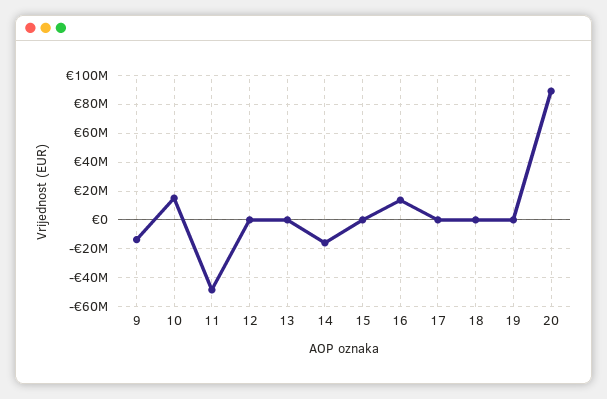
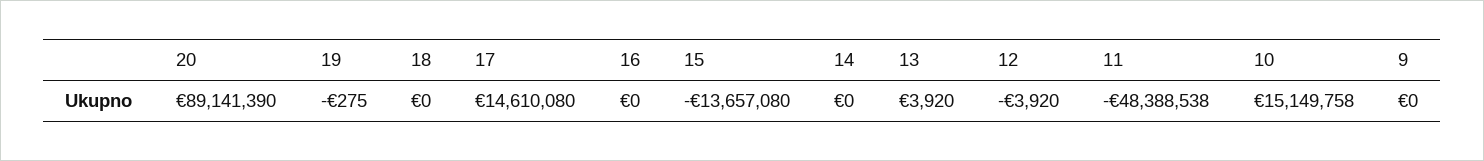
9: -15000000 -> 0
14: -15000000 -> 0
15: 0 -> -13657080
16: 15000000 -> 0
17: 0 -> 14610080

